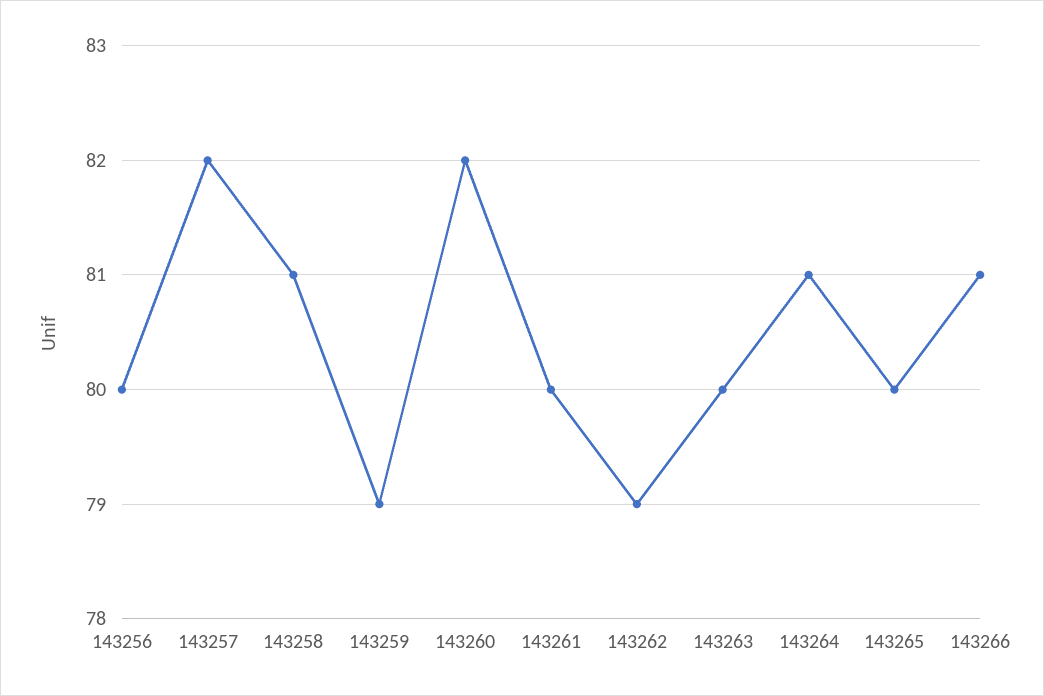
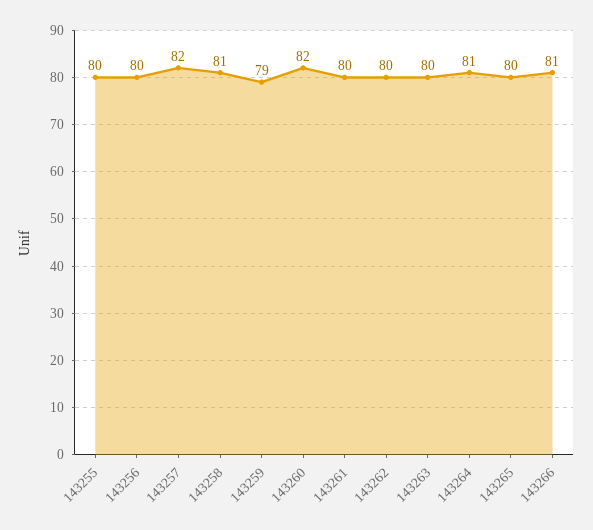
143262: 79 -> 80
143255: none -> 80

